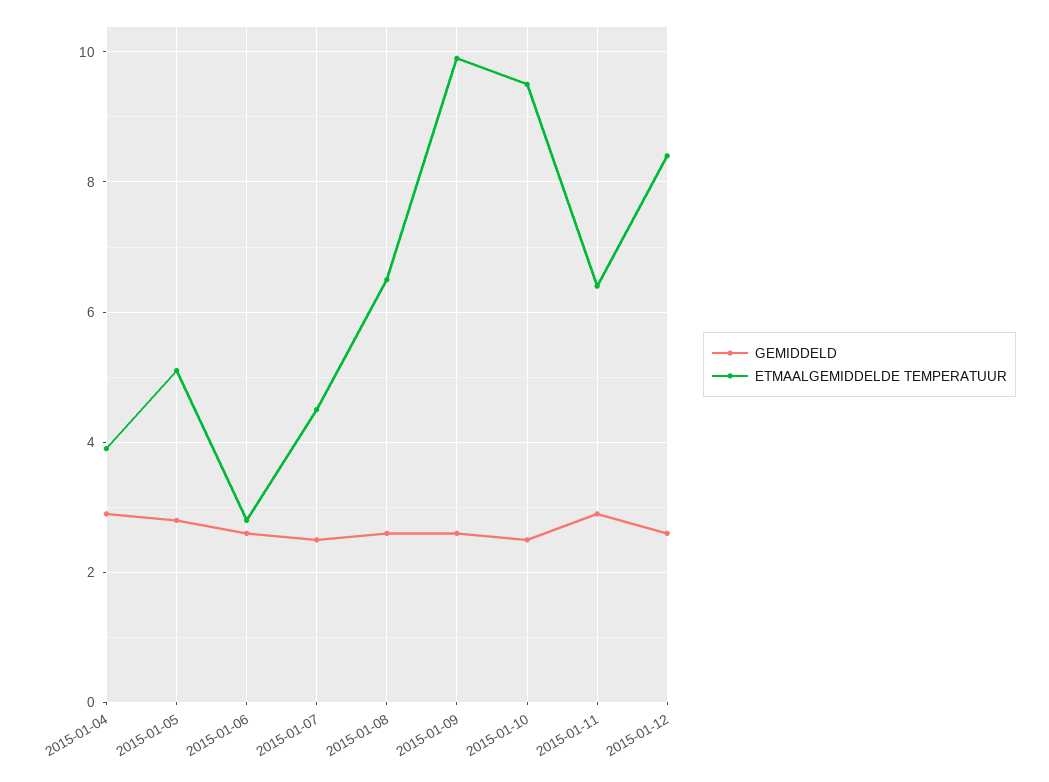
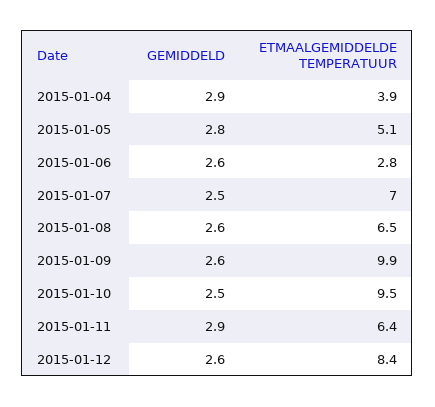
ETMAALGEMIDDELDE TEMPERATUUR, 2015-01-07: 4.5 -> 7

